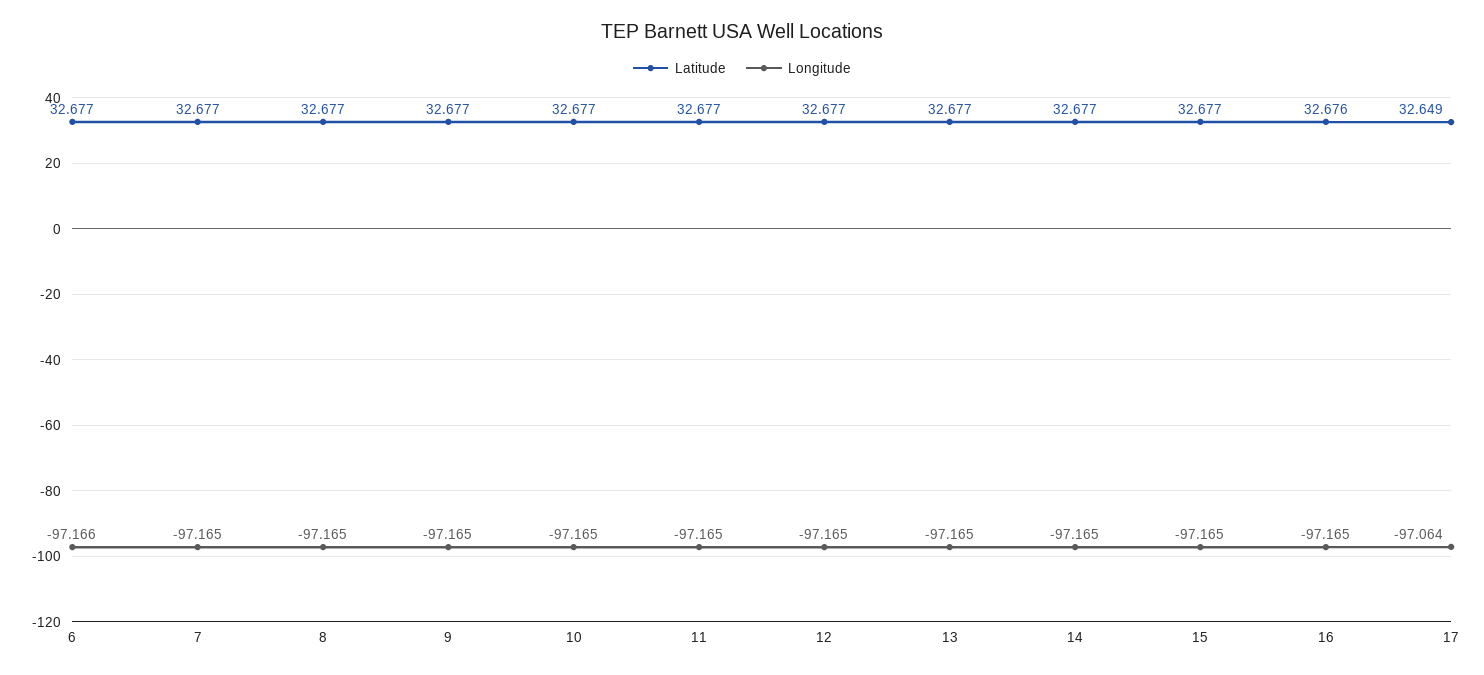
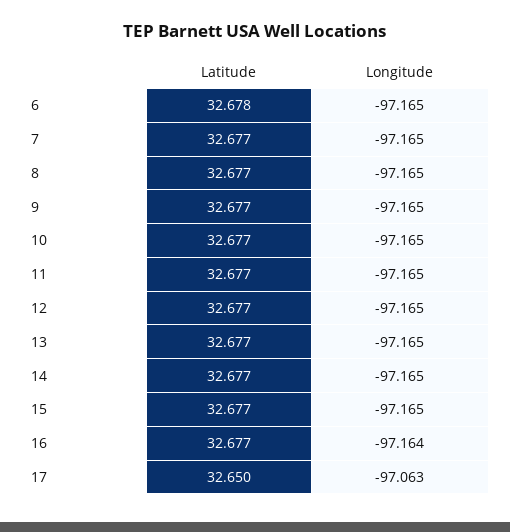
Latitude, 6: 32.677 -> 32.678
Longitude, 6: -97.166 -> -97.165
Latitude, 16: 32.676 -> 32.677
Longitude, 16: -97.165 -> -97.164
Latitude, 17: 32.649 -> 32.65
Longitude, 17: -97.064 -> -97.063

